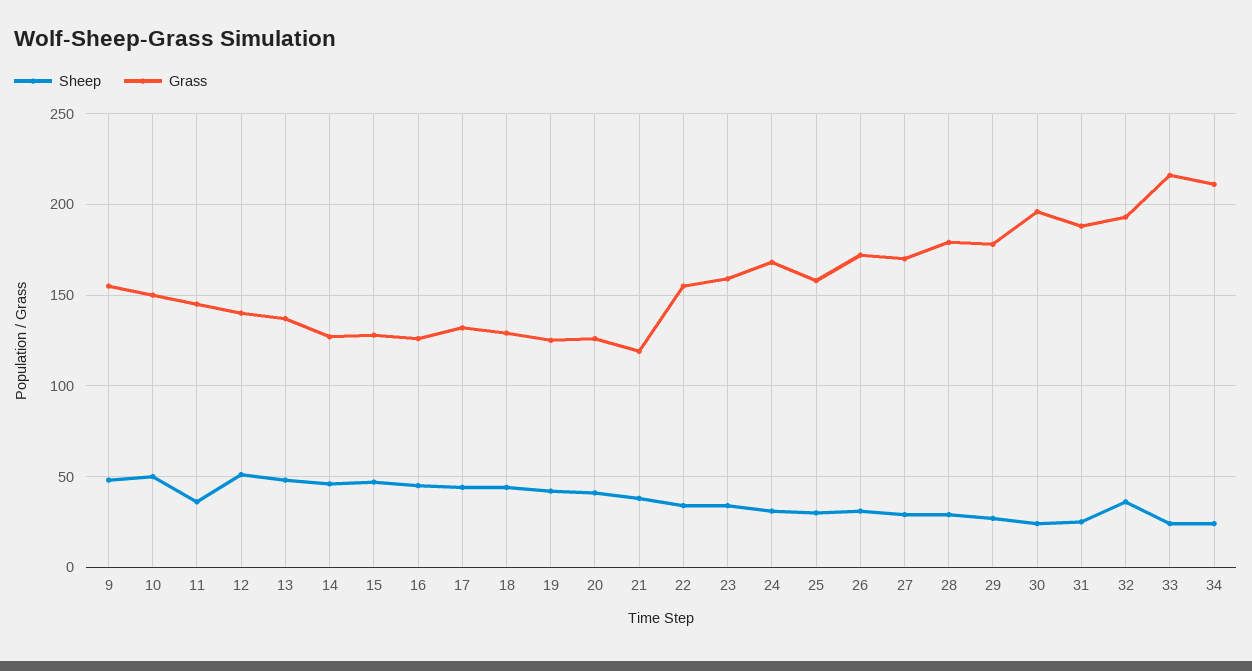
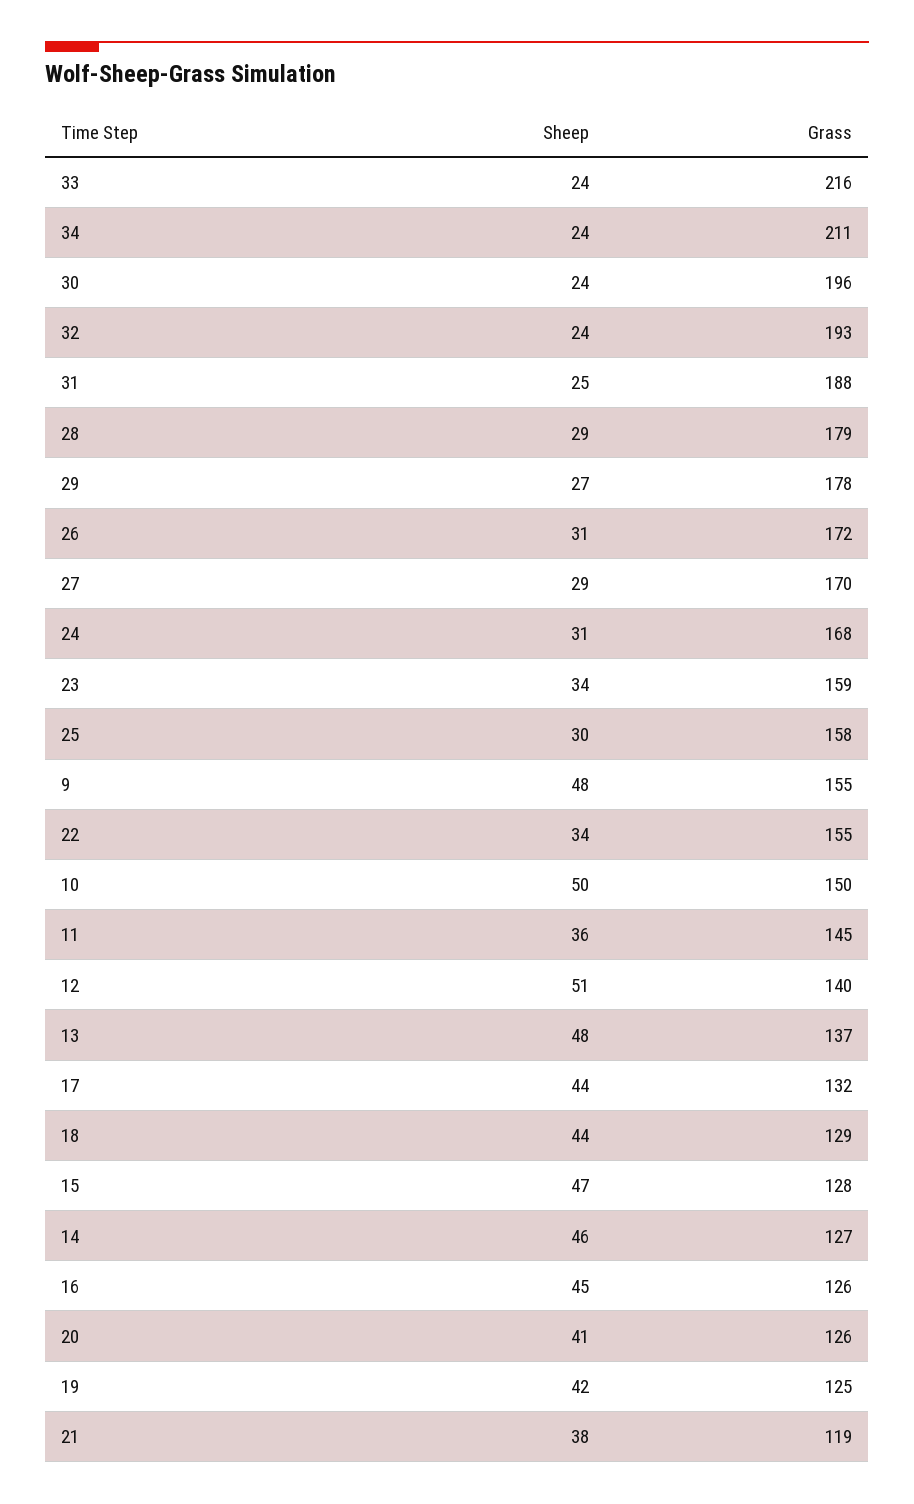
Sheep, 32: 35 -> 24

